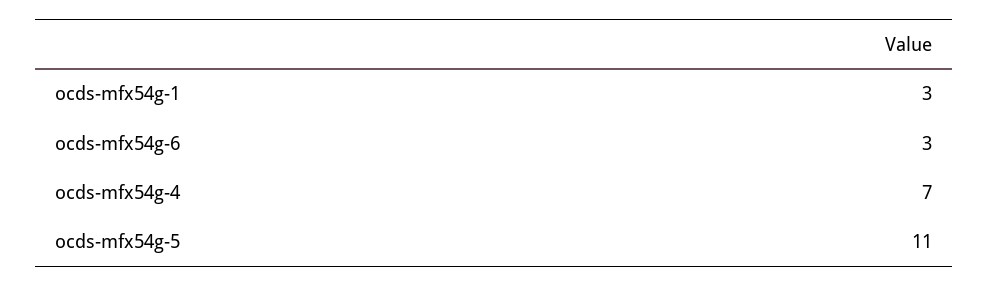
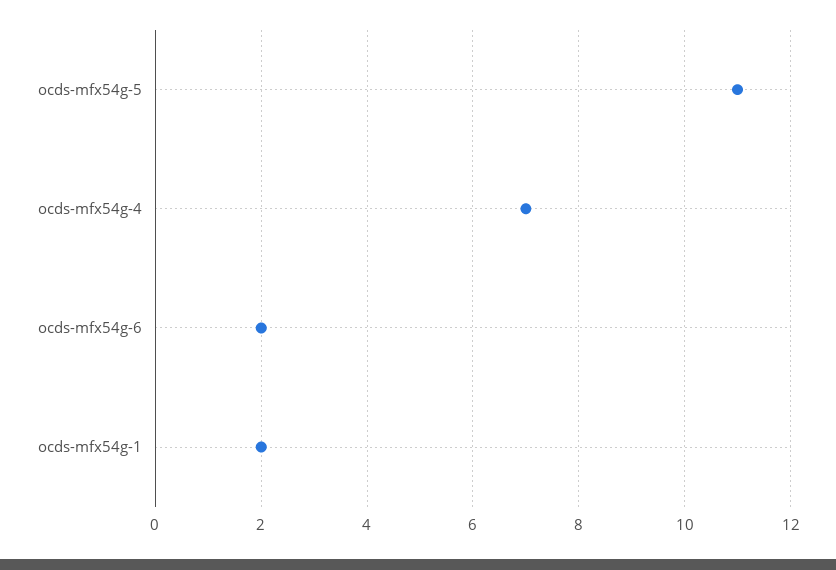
ocds-mfx54g-1: 3 -> 2
ocds-mfx54g-6: 3 -> 2

